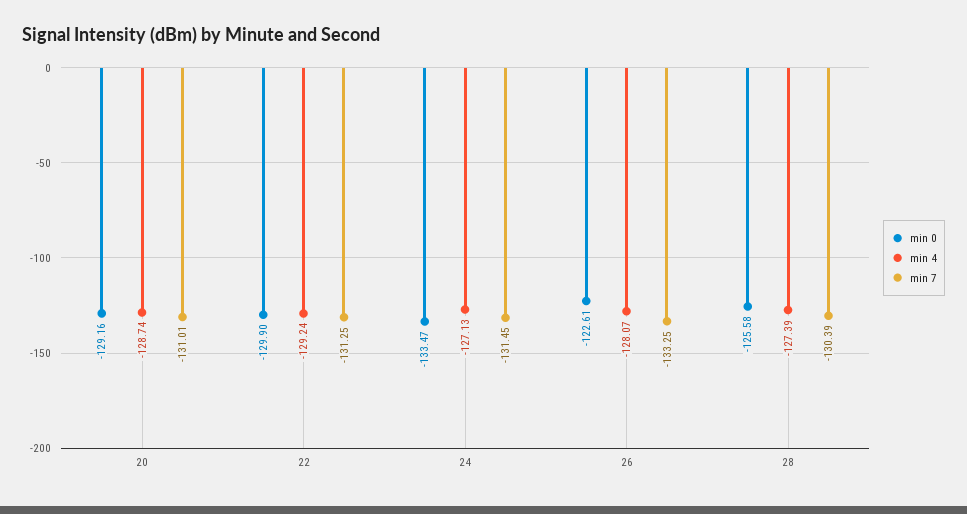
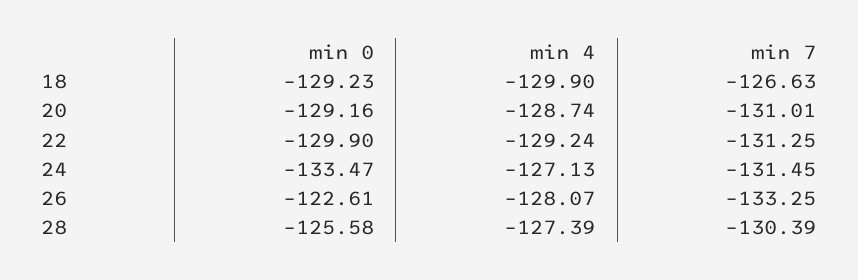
min 0, 18: none -> -129.23
min 4, 18: none -> -129.9
min 7, 18: none -> -126.63

